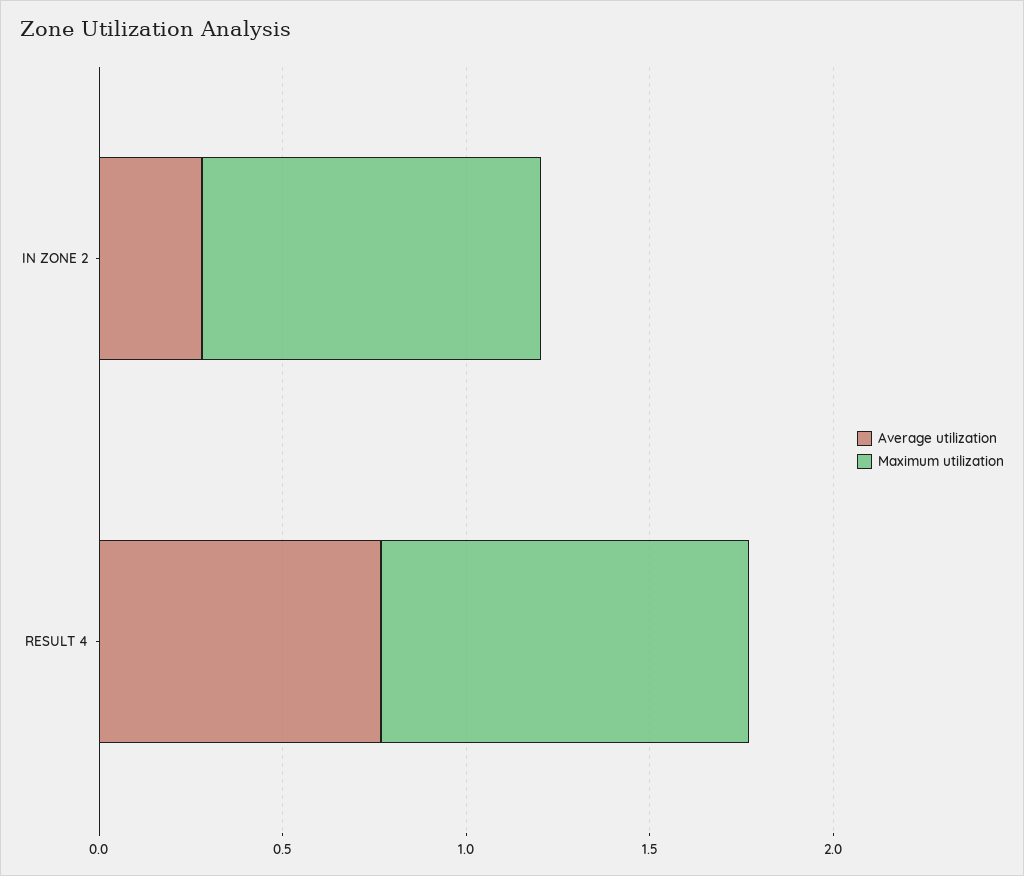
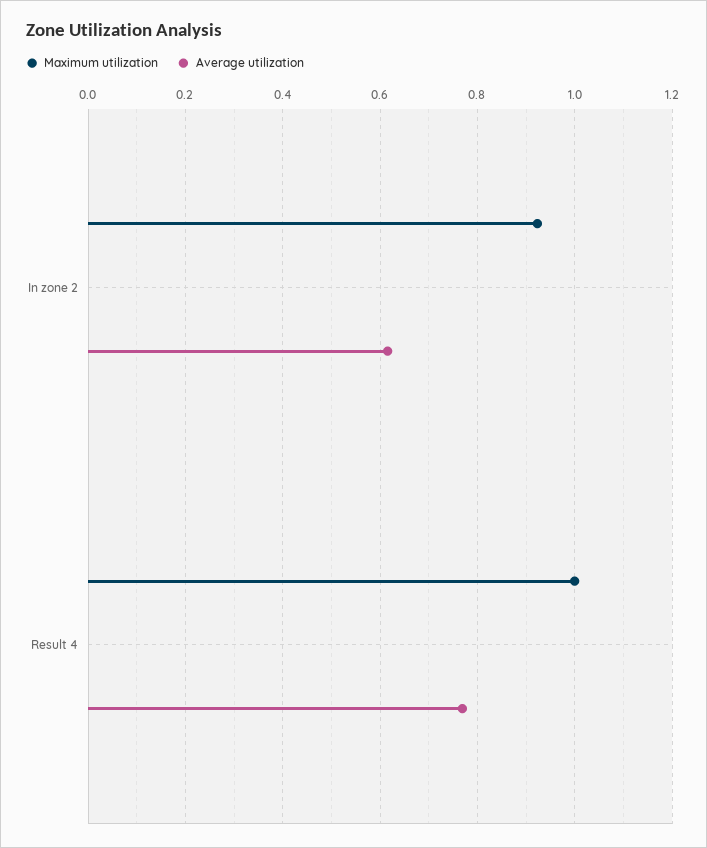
Average utilization, IN ZONE 2: 0.3 -> 0.62

